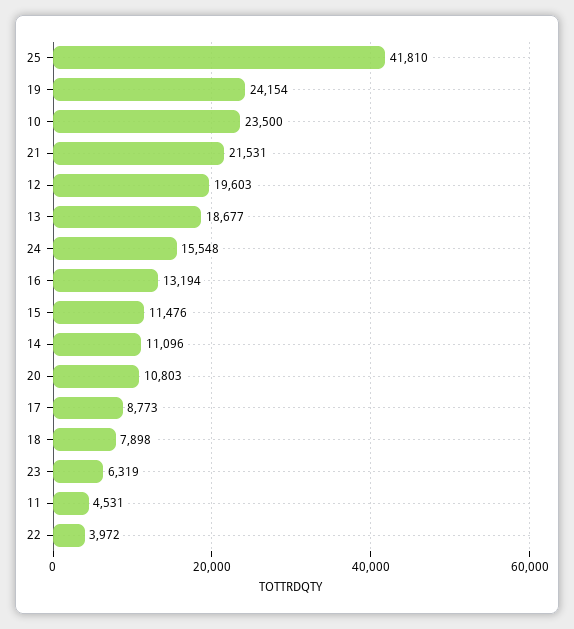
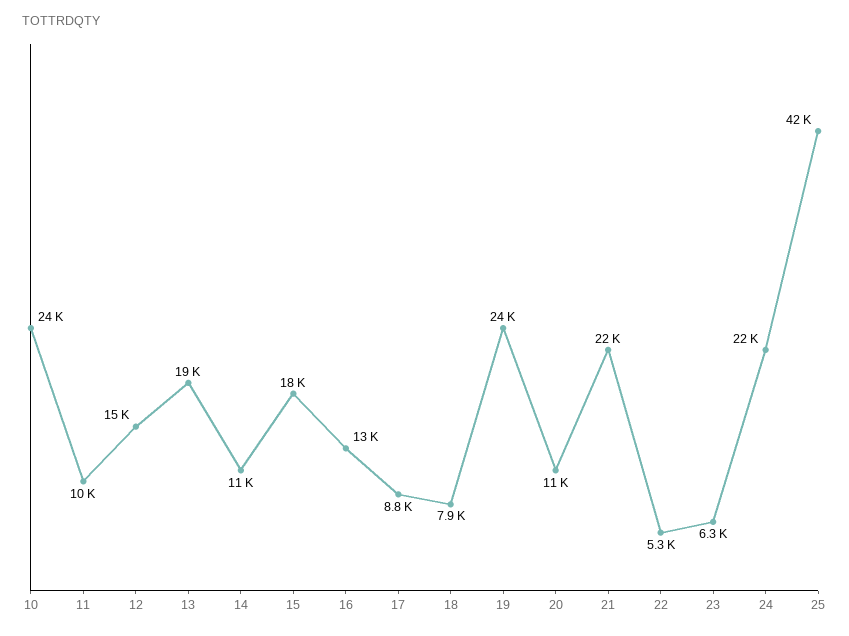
12: 19603 -> 15000
24: 15548 -> 22000
15: 11476 -> 18000
11: 4531 -> 10000
22: 3972 -> 5300

